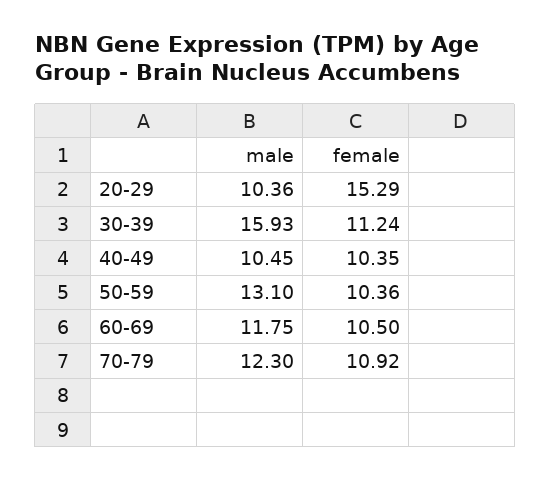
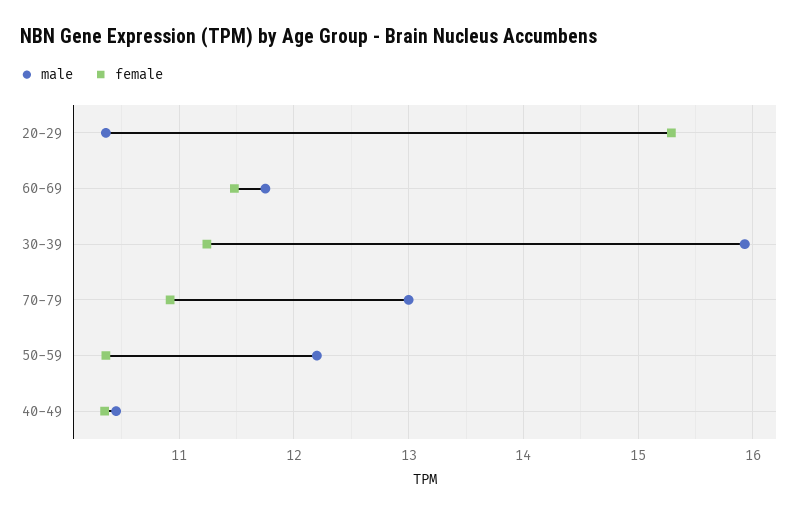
male, 50-59: 13.1 -> 12.2
female, 60-69: 10.5 -> 11.5
male, 70-79: 12.3 -> 13

